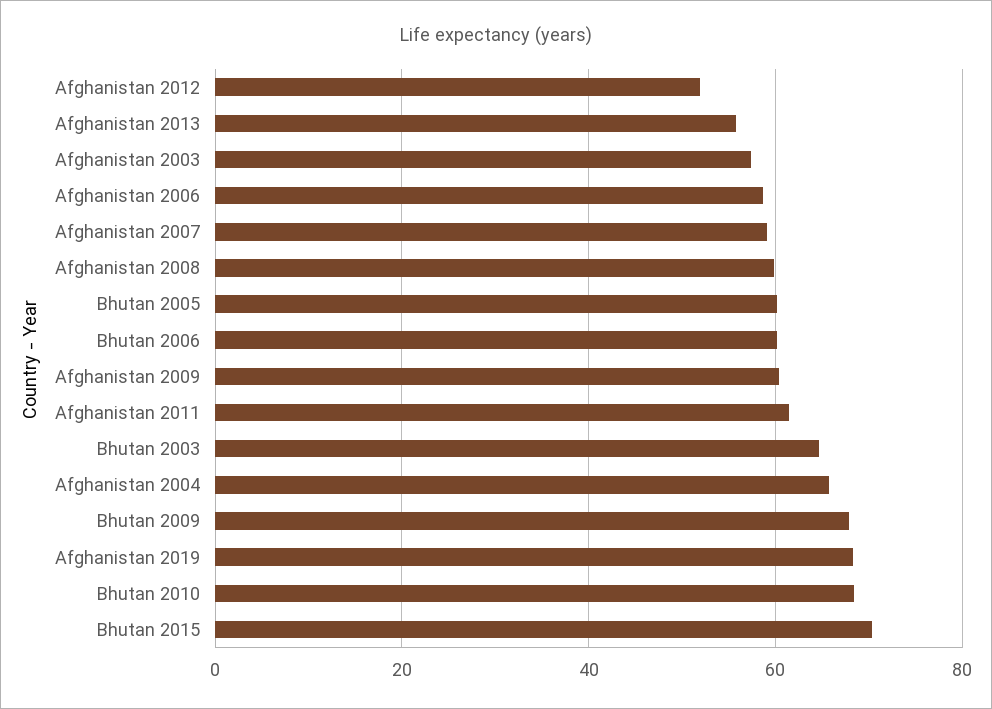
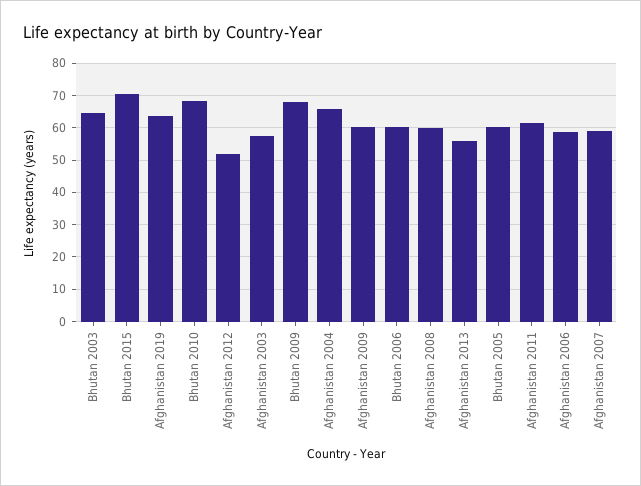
Afghanistan 2019: 68 -> 64

